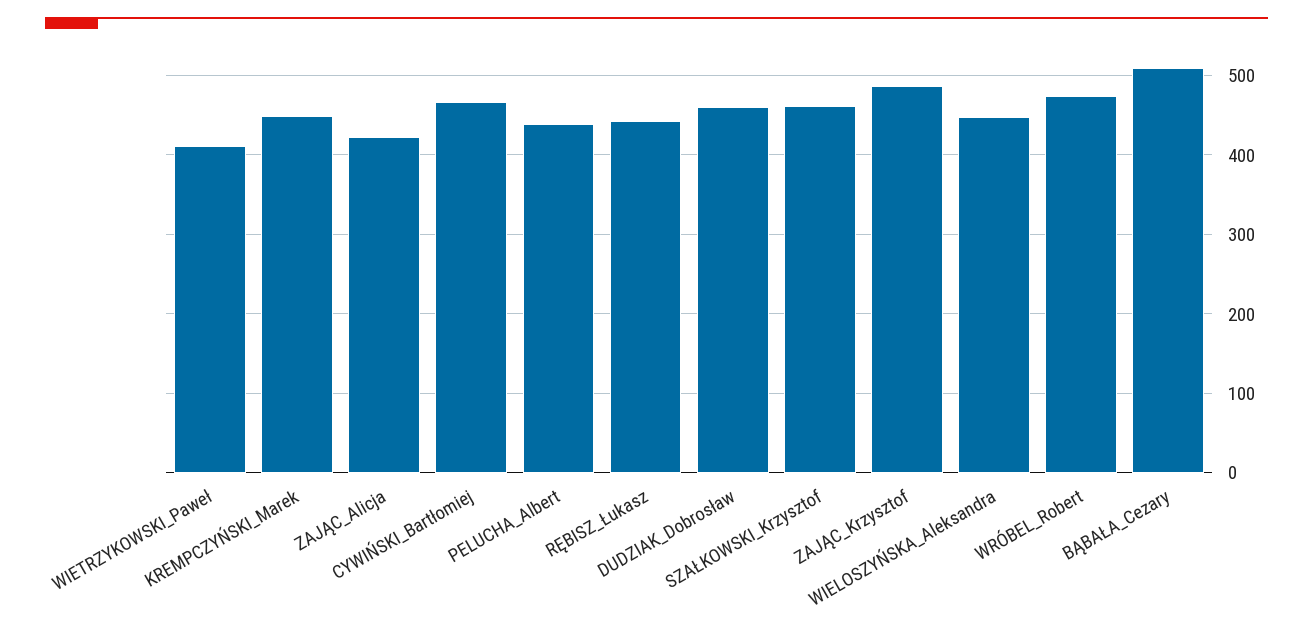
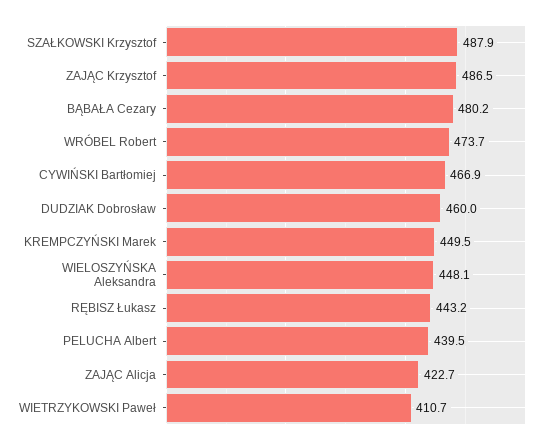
SZAŁKOWSKI_Krzysztof: 460 -> 487.9
BĄBAŁA_Cezary: 510 -> 480.2

